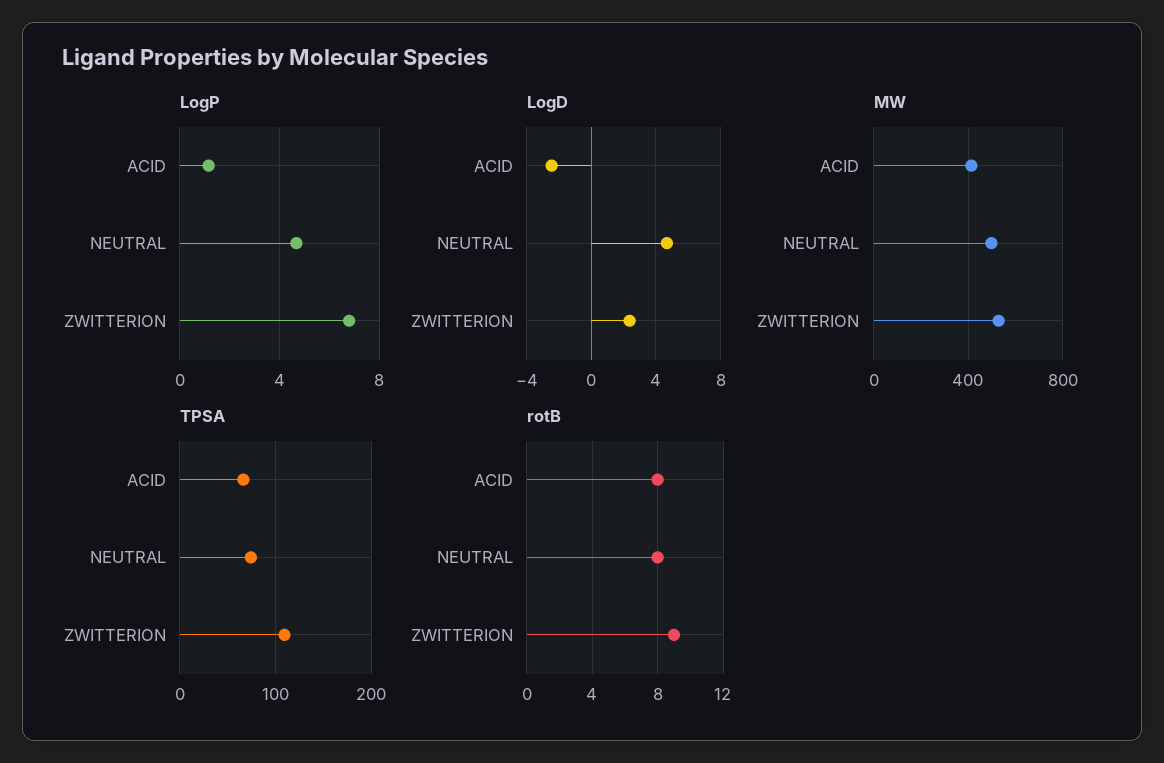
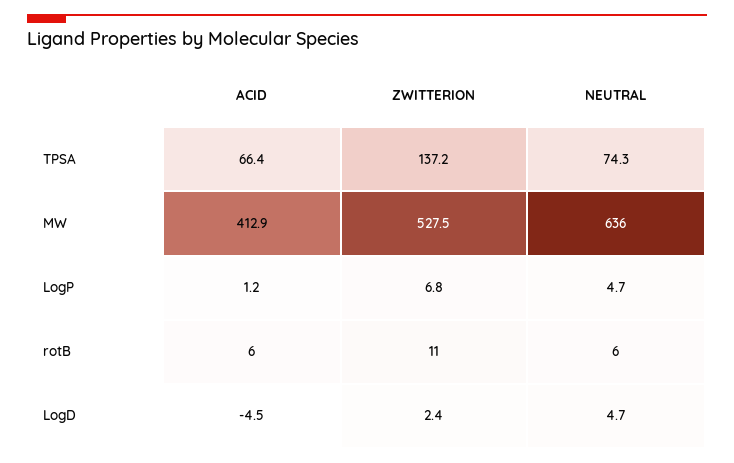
LogD, ACID: -2.5 -> -4.5
MW, NEUTRAL: 500 -> 636
TPSA, ZWITTERION: 110 -> 137.2
rotB, ACID: 8 -> 6
rotB, NEUTRAL: 8 -> 6
rotB, ZWITTERION: 9 -> 11

